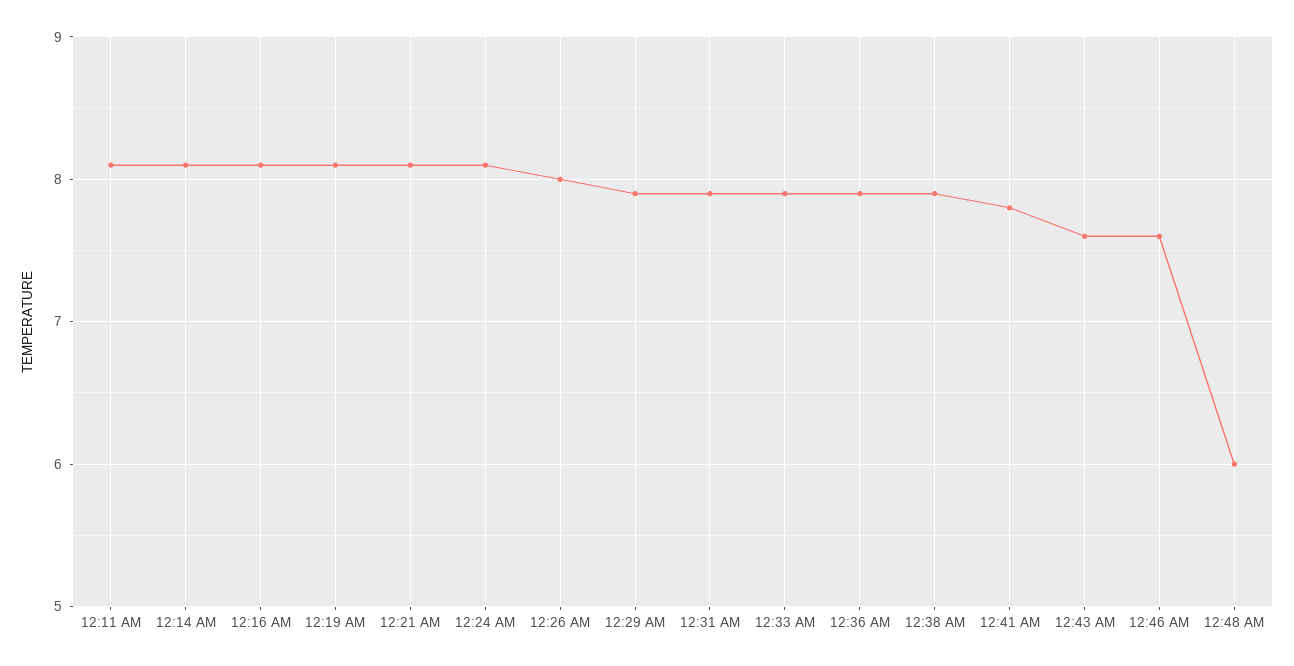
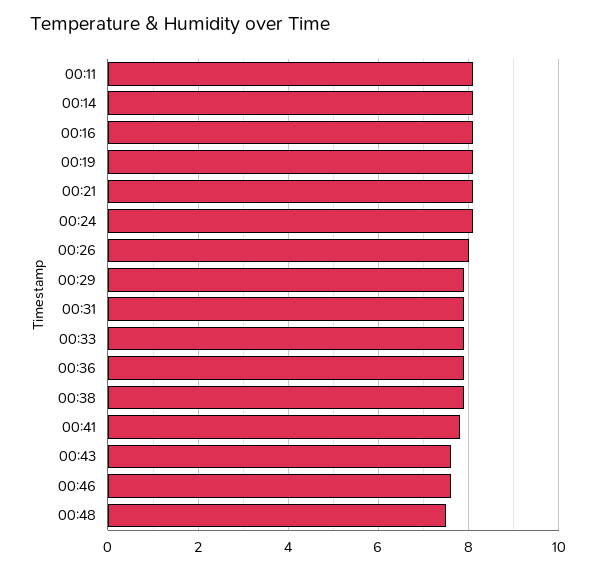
12:48 AM: 6 -> 7.5

